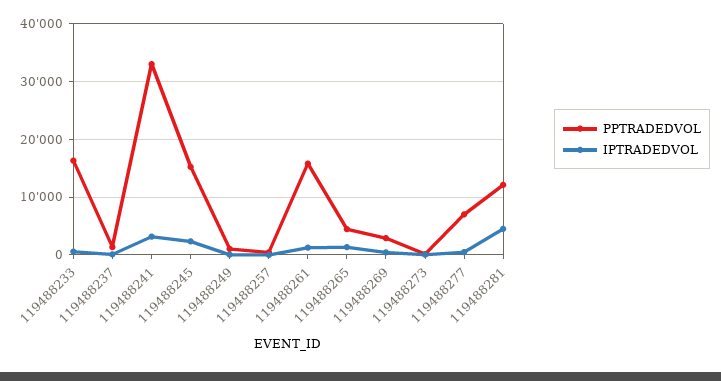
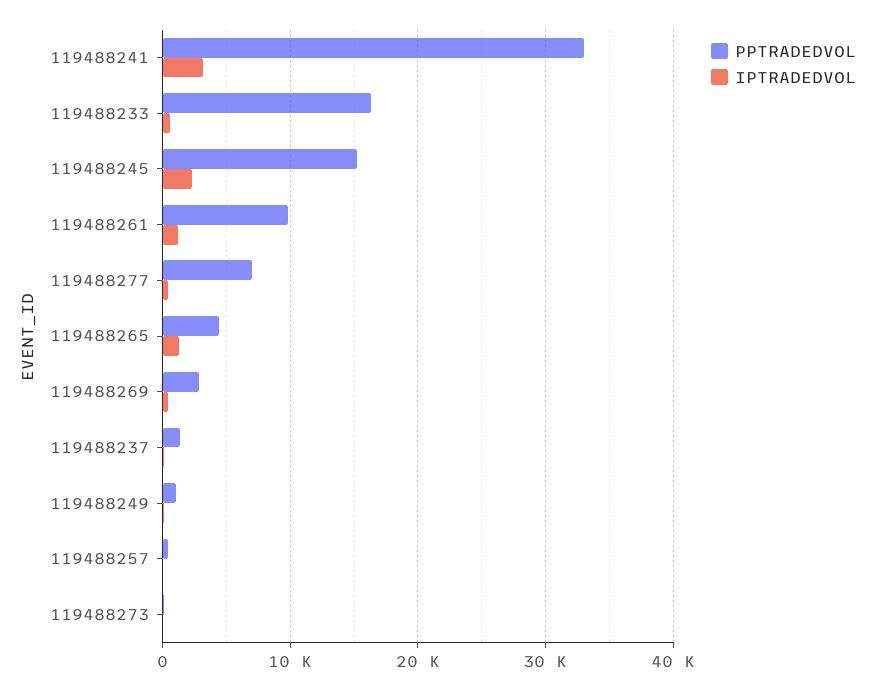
PPTRADEDVOL, 119488261: 16000 -> 10000
PPTRADEDVOL, 119488281: 12000 -> none
IPTRADEDVOL, 119488281: 4000 -> none

